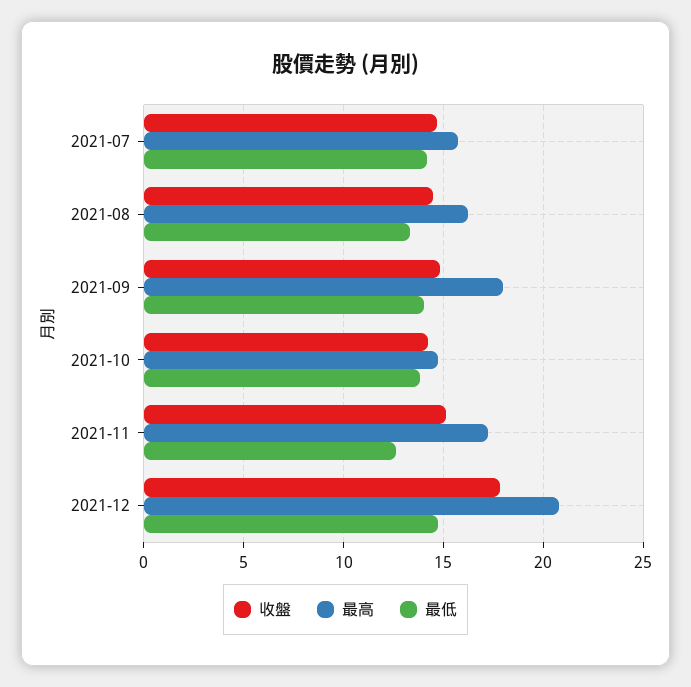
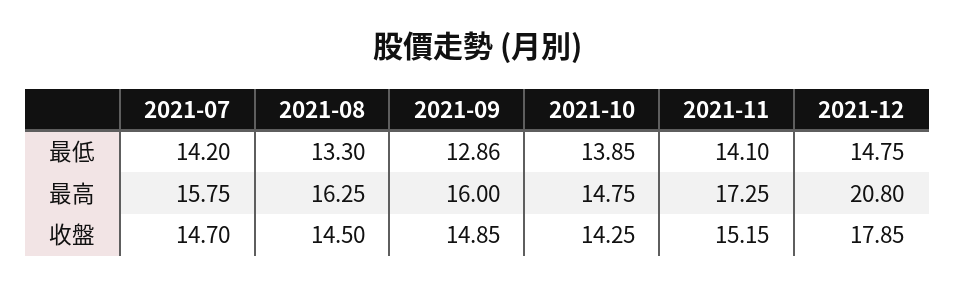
最高, 2021-09: 18 -> 16
最低, 2021-09: 14 -> 12.86
最低, 2021-11: 12.5 -> 14.1

